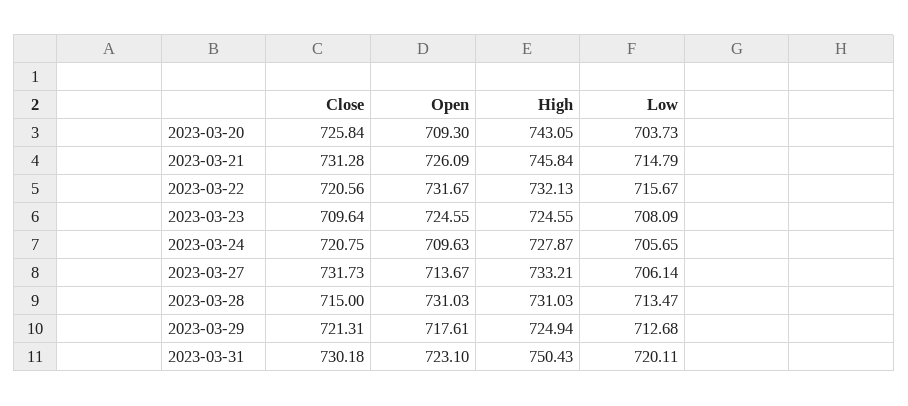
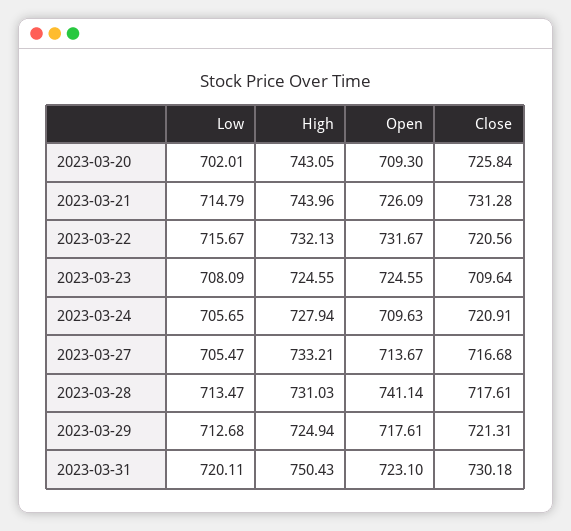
Low, 2023-03-20: 703.73 -> 702.01
High, 2023-03-21: 745.84 -> 743.96
Close, 2023-03-24: 720.75 -> 720.91
High, 2023-03-24: 727.87 -> 727.94
Close, 2023-03-27: 731.73 -> 716.68
Low, 2023-03-27: 706.14 -> 705.47
Close, 2023-03-28: 715 -> 717.61
Open, 2023-03-28: 731.03 -> 741.14

